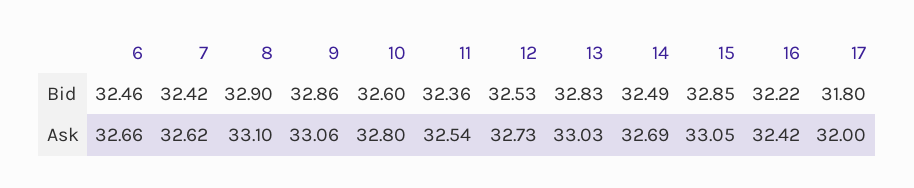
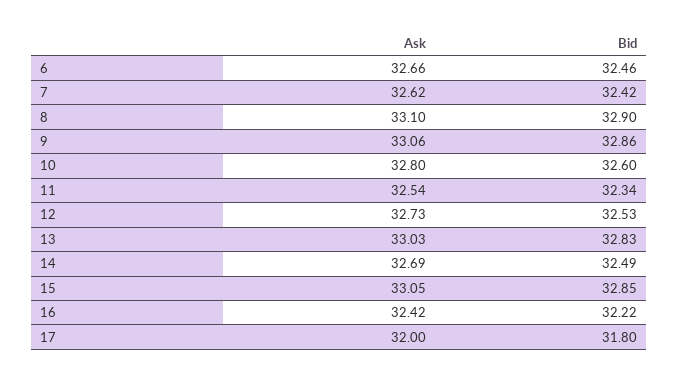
11, Bid: 32.36 -> 32.34

